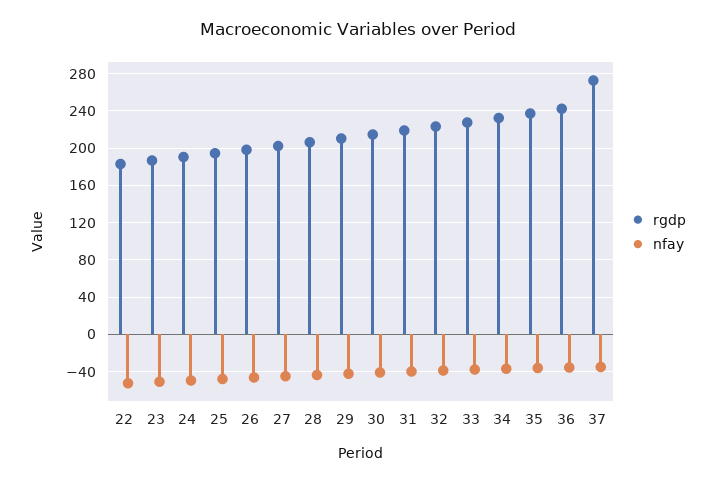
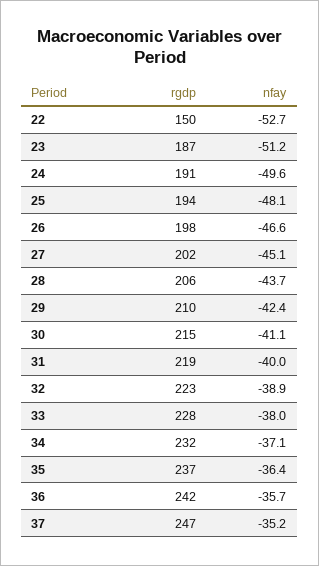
rgdp, 22: 180 -> 150
rgdp, 37: 270 -> 247

